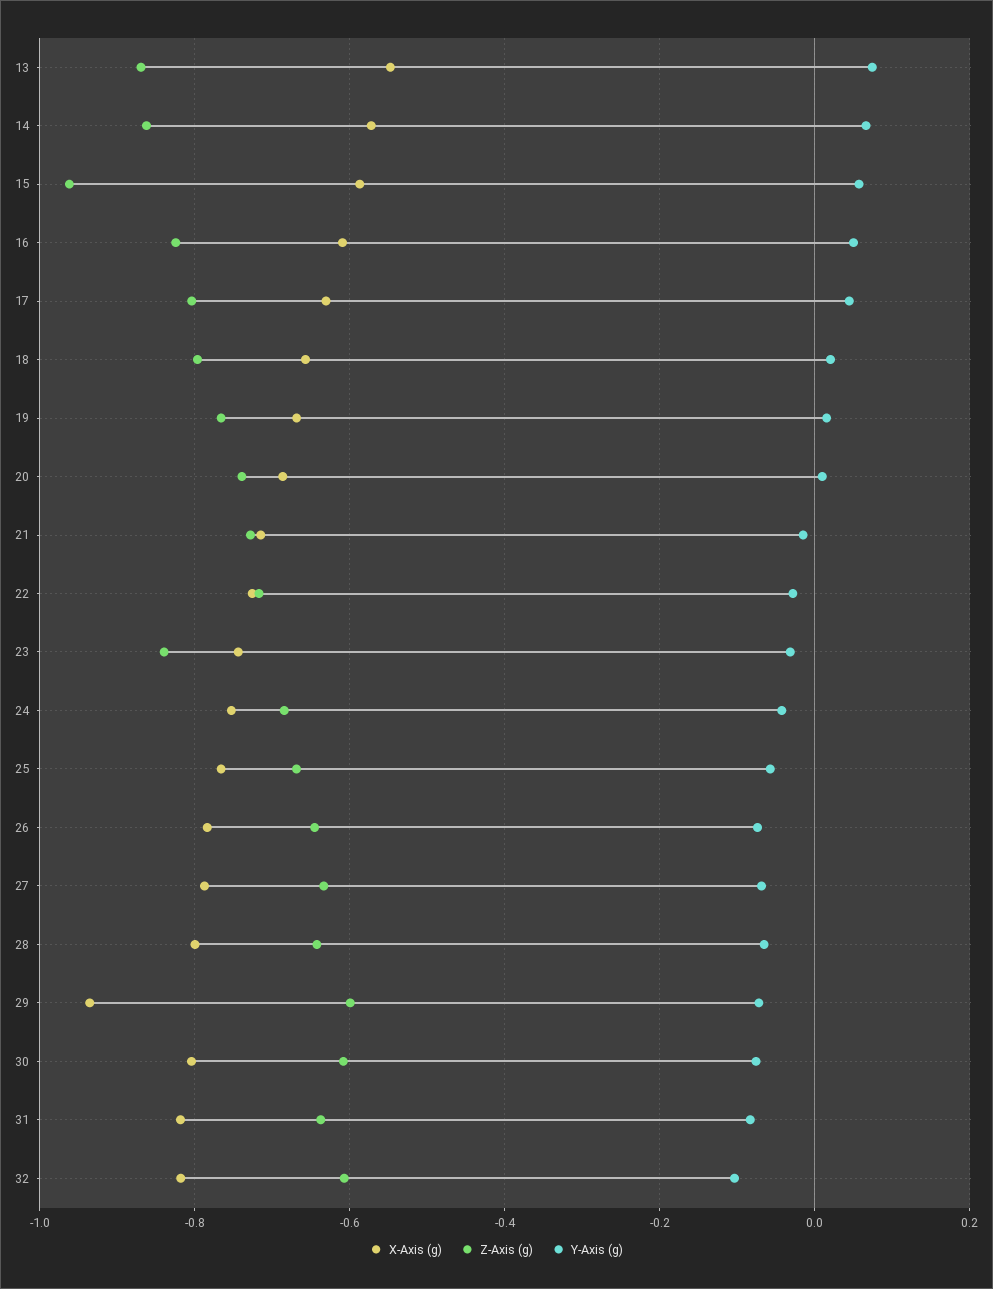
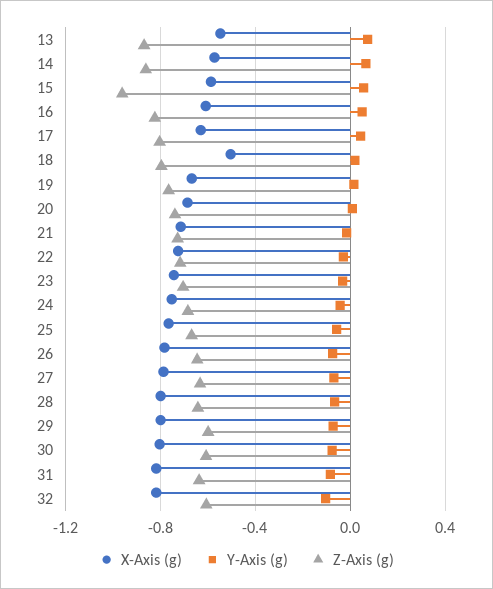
X-Axis (g), 18: -0.66 -> -0.5
Z-Axis (g), 23: -0.84 -> -0.7
X-Axis (g), 29: -0.94 -> -0.8

